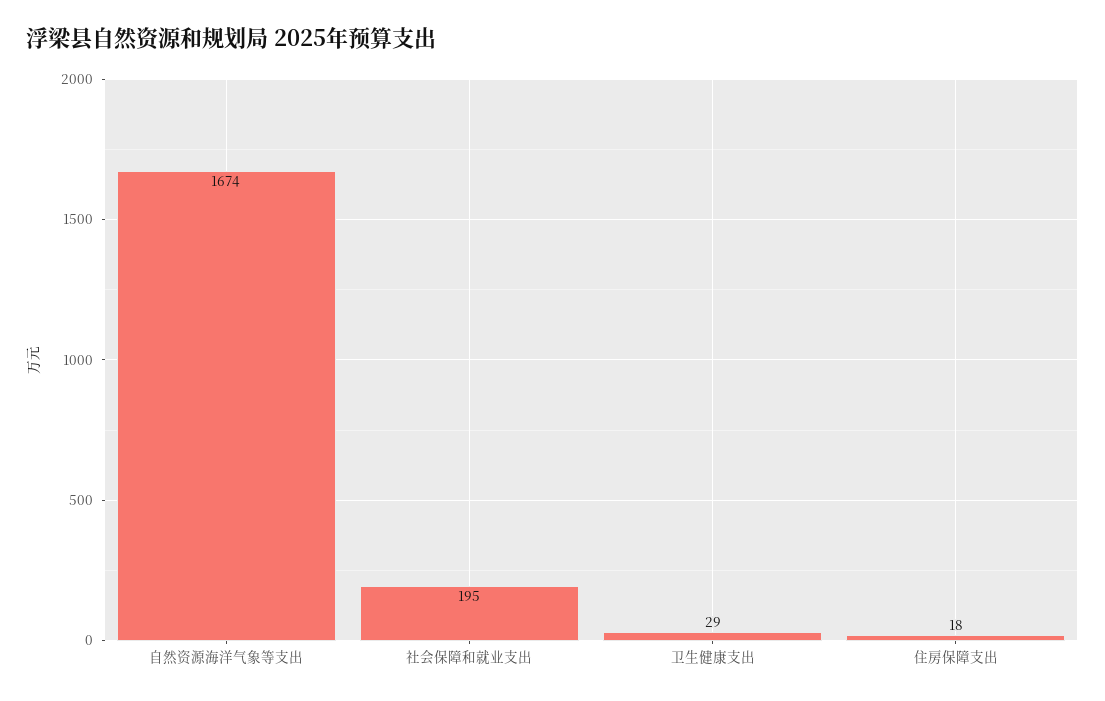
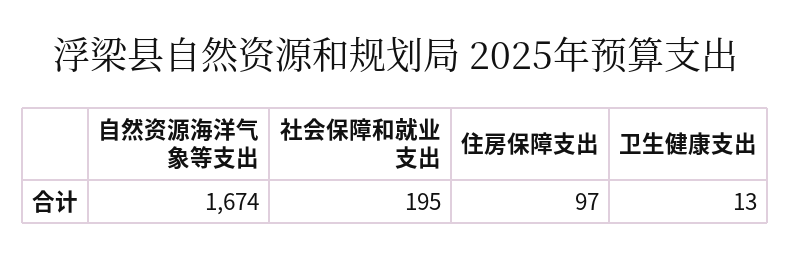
卫生健康支出: 29 -> 13
住房保障支出: 18 -> 97

